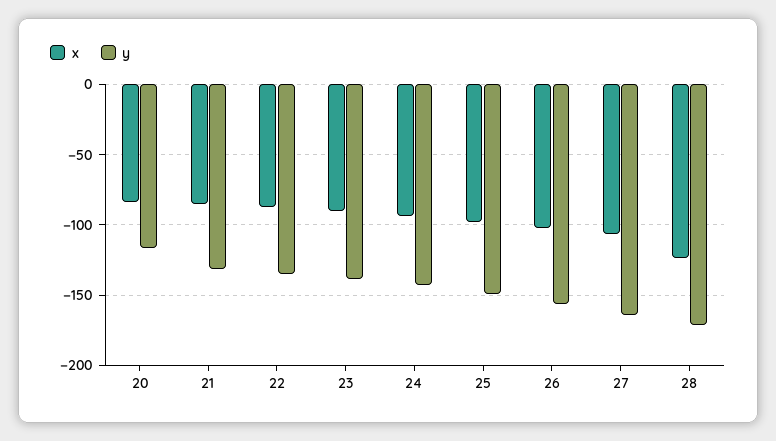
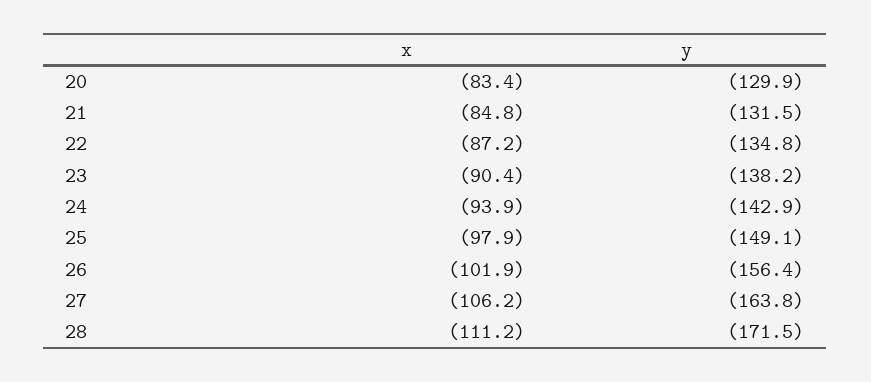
y, 20: -115 -> -129.9
x, 28: -125 -> -111.2

